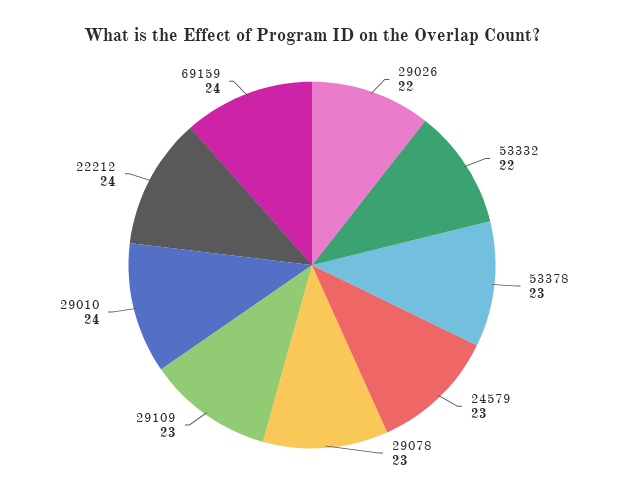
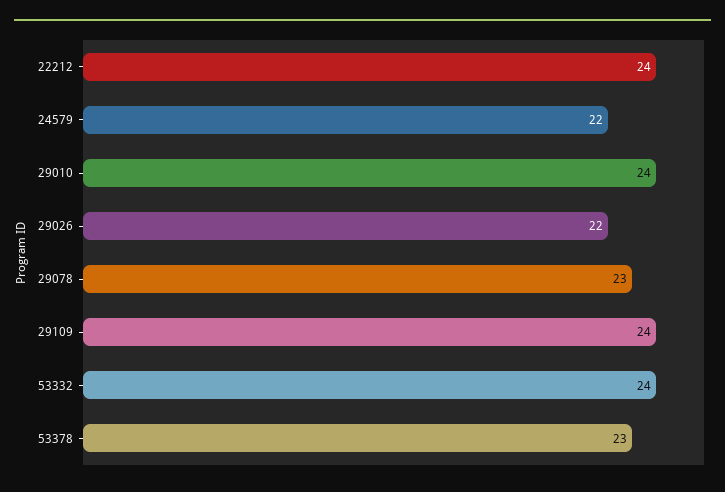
53332: 22 -> 24
24579: 23 -> 22
29109: 23 -> 24
69159: 24 -> none

